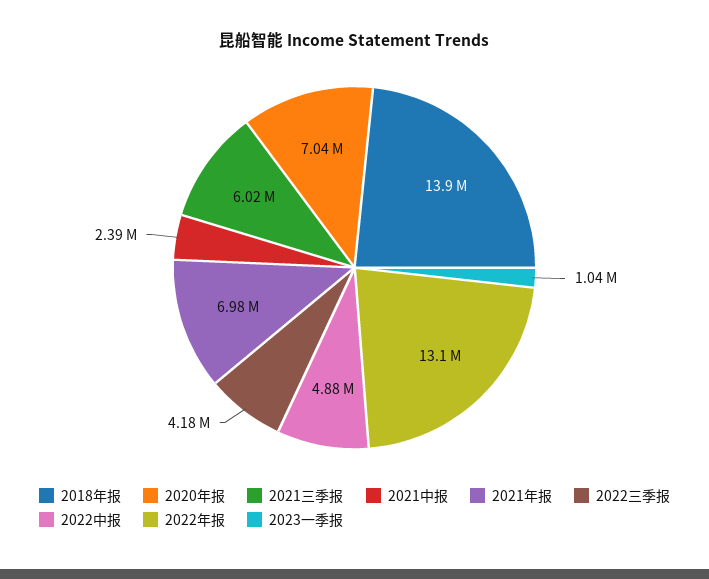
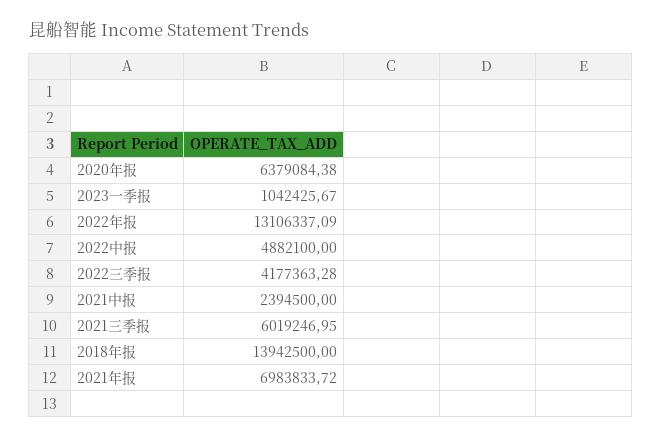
2020年报: 7040000 -> 6379084.38

